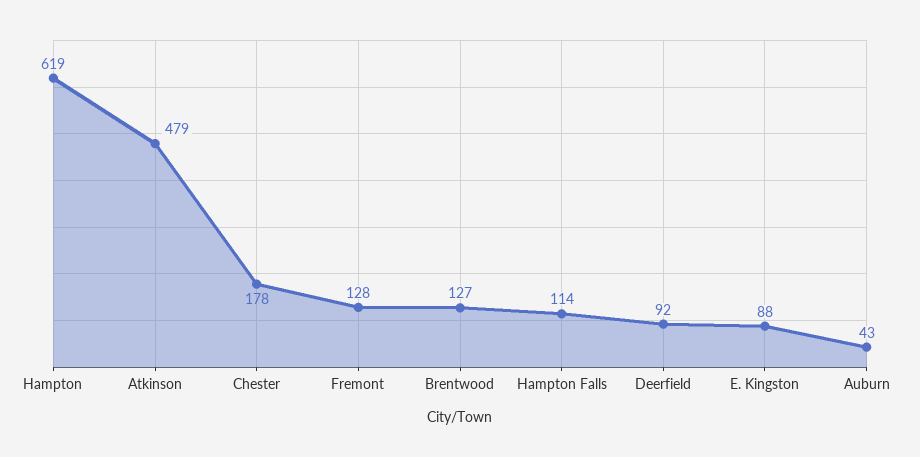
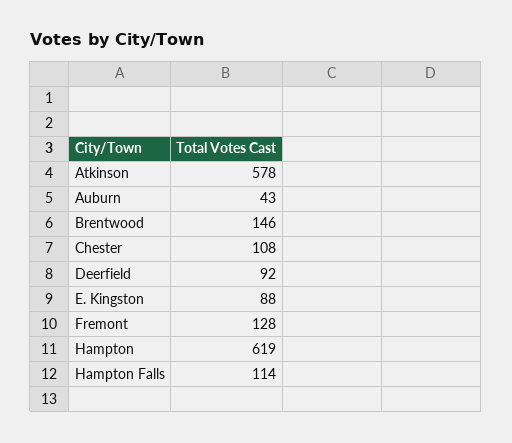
Atkinson: 479 -> 578
Chester: 178 -> 108
Brentwood: 127 -> 146

